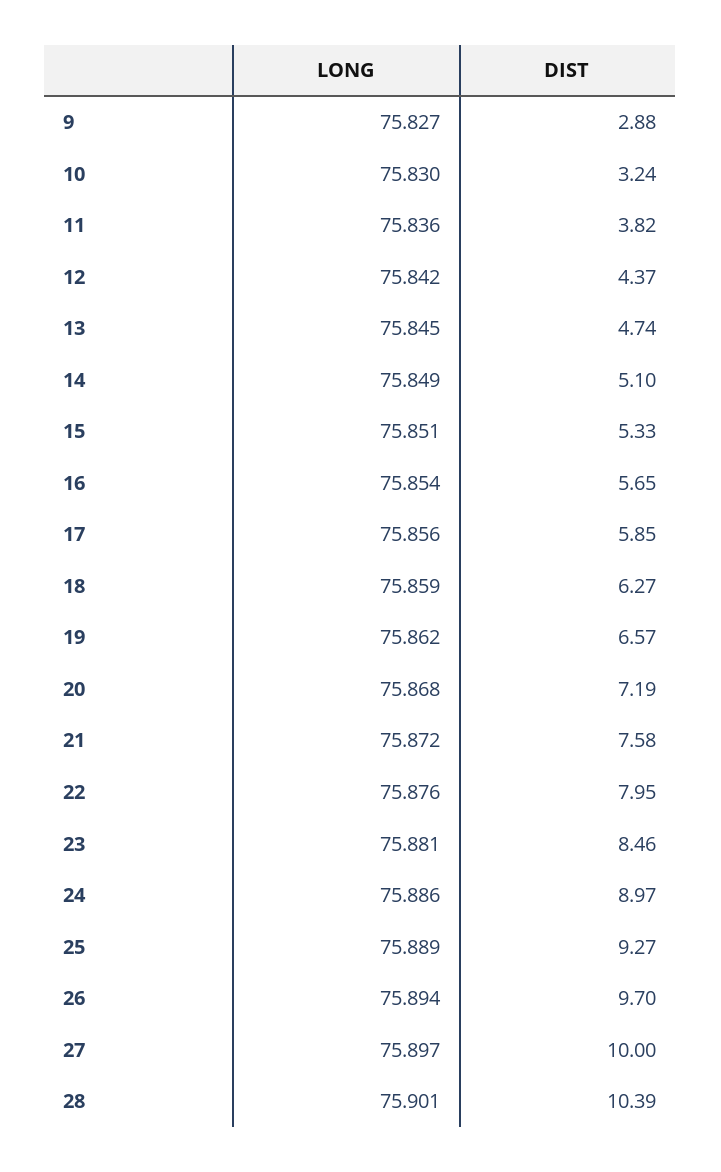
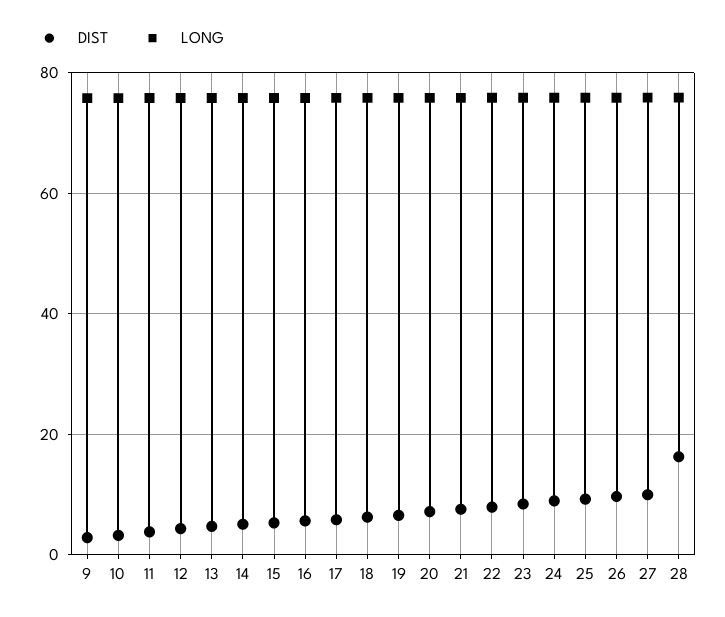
DIST, 28: 10.39 -> 16

